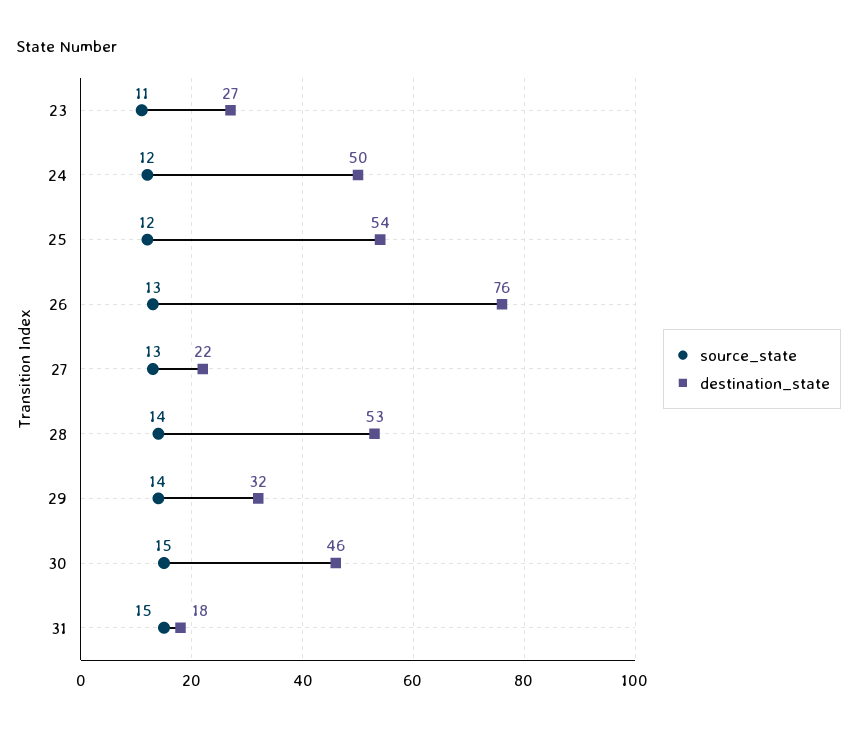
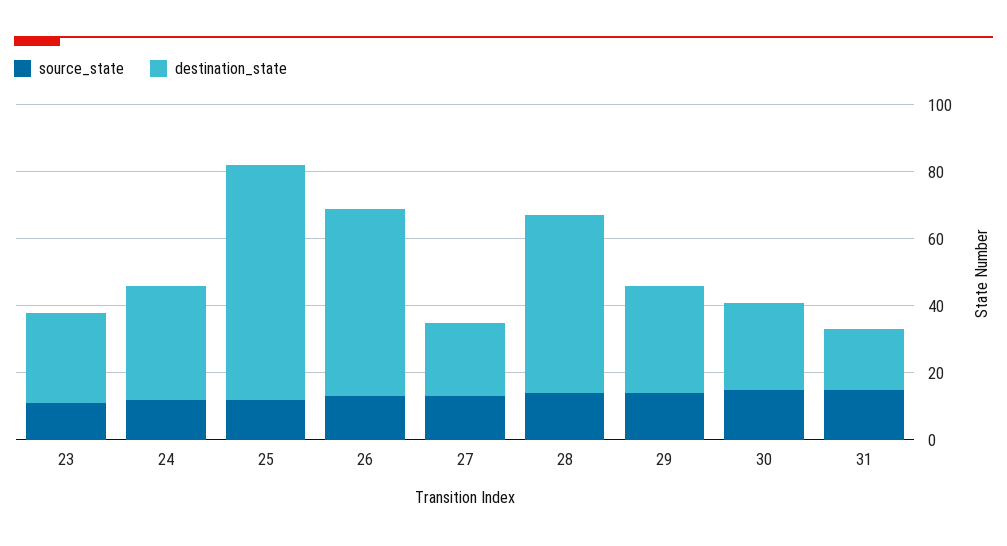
destination_state, 24: 50 -> 35
destination_state, 25: 54 -> 70
destination_state, 26: 76 -> 55
destination_state, 30: 46 -> 25

